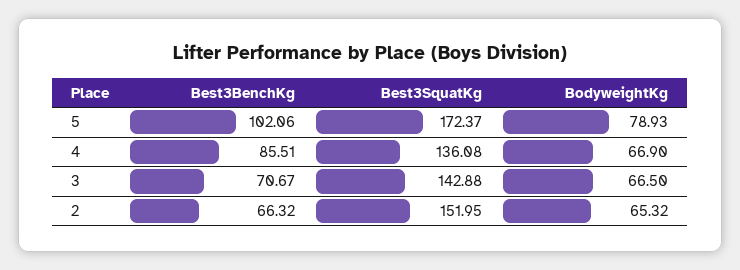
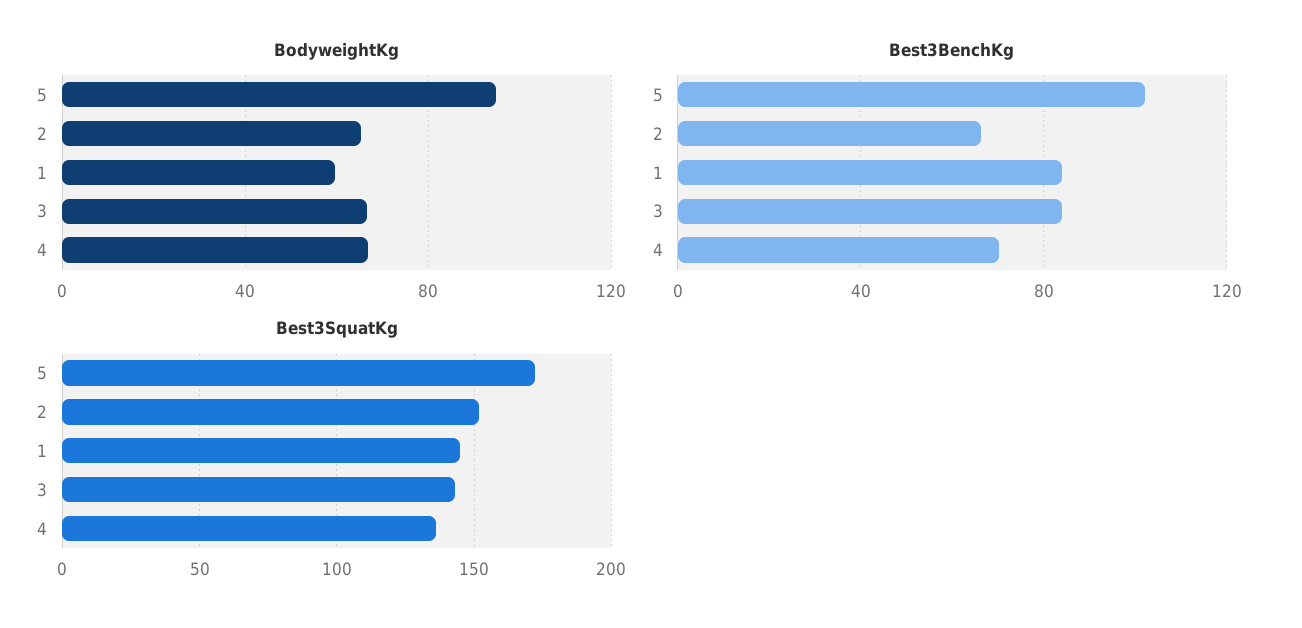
BodyweightKg, 5: 78.93 -> 95
Best3BenchKg, 4: 85.51 -> 70
Best3BenchKg, 3: 70.67 -> 85
BodyweightKg, 1: none -> 60
Best3BenchKg, 1: none -> 85
Best3SquatKg, 1: none -> 145

